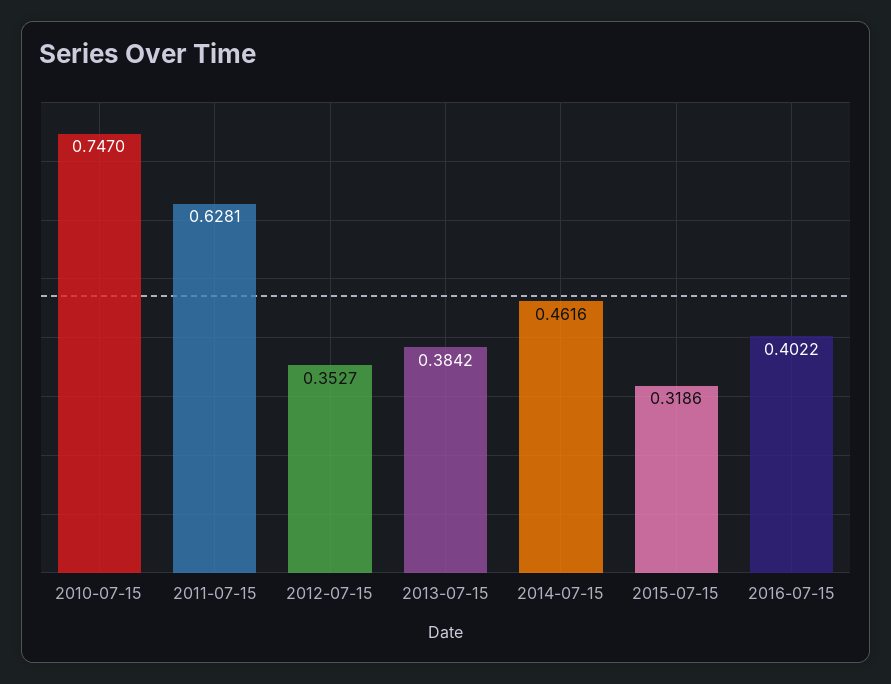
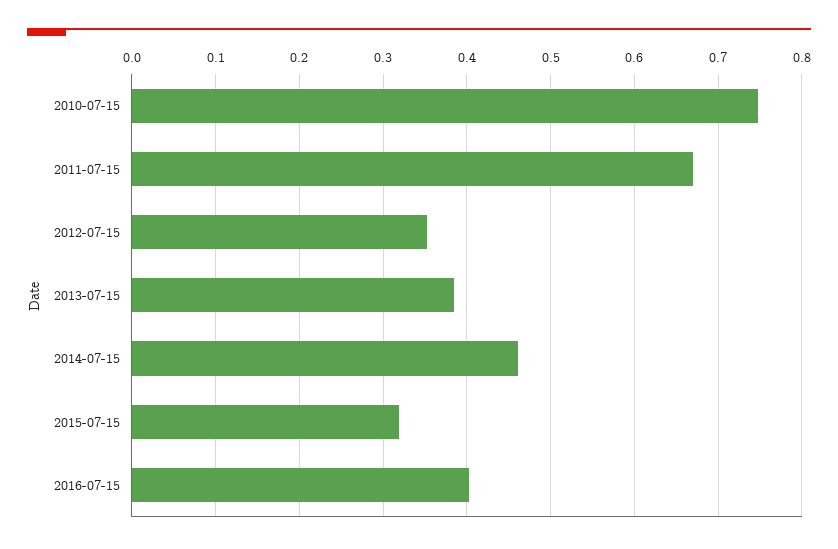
2011-07-15: 0.6281 -> 0.67

